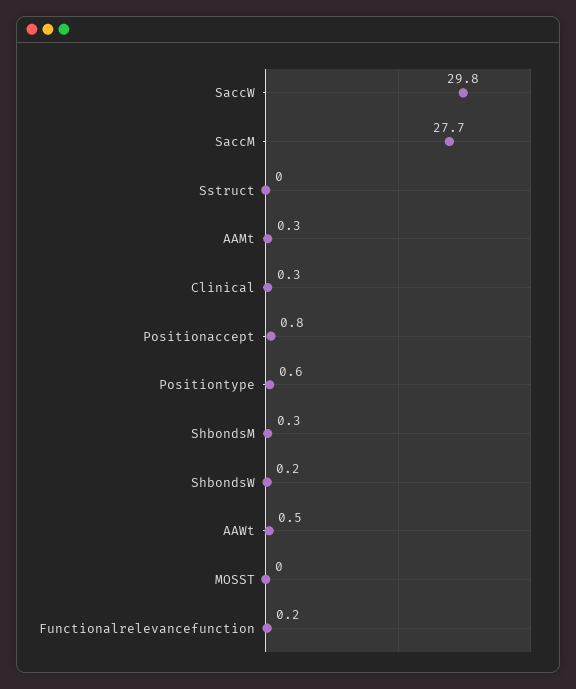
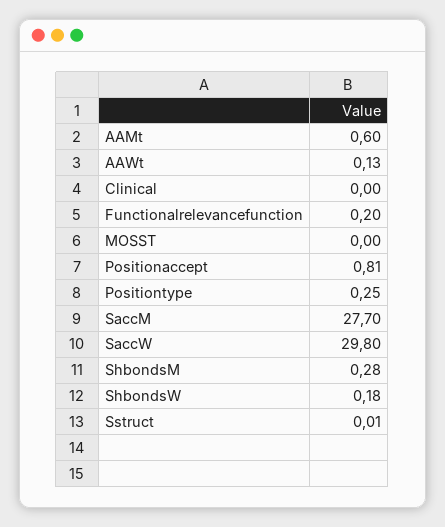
AAMt: 0.3 -> 0.6
Clinical: 0.3 -> 0
Positiontype: 0.6 -> 0.25
AAWt: 0.5 -> 0.13

